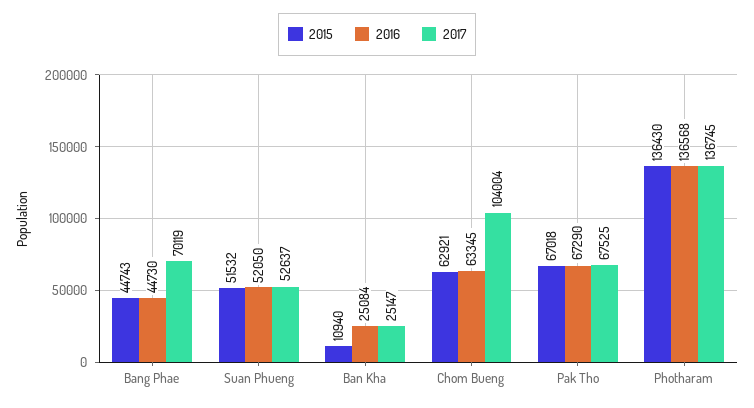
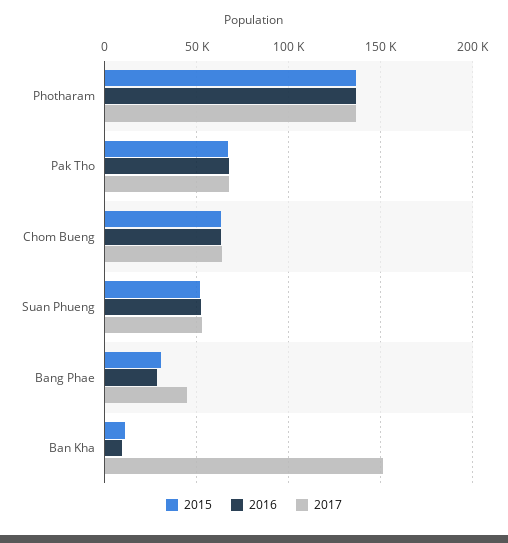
2015, Bang Phae: 44743 -> 30000
2016, Bang Phae: 44730 -> 30000
2017, Bang Phae: 70119 -> 45000
2016, Ban Kha: 25084 -> 10000
2017, Ban Kha: 25147 -> 150000
2017, Chom Bueng: 104004 -> 65000

